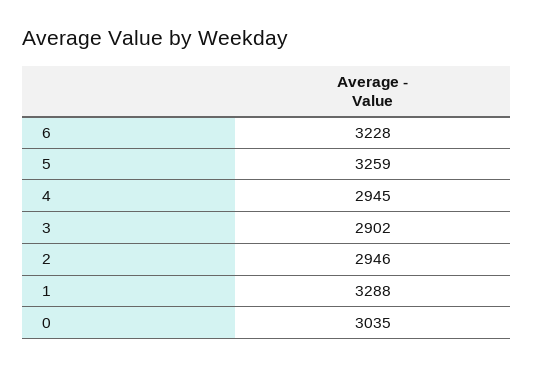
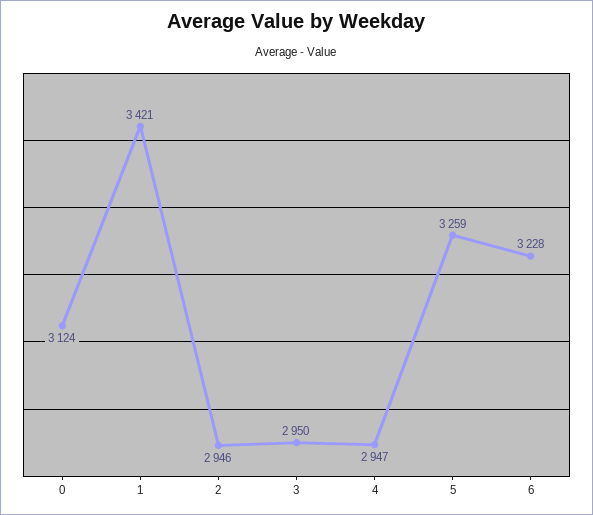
4: 2945 -> 2947
3: 2902 -> 2950
1: 3288 -> 3421
0: 3035 -> 3124

